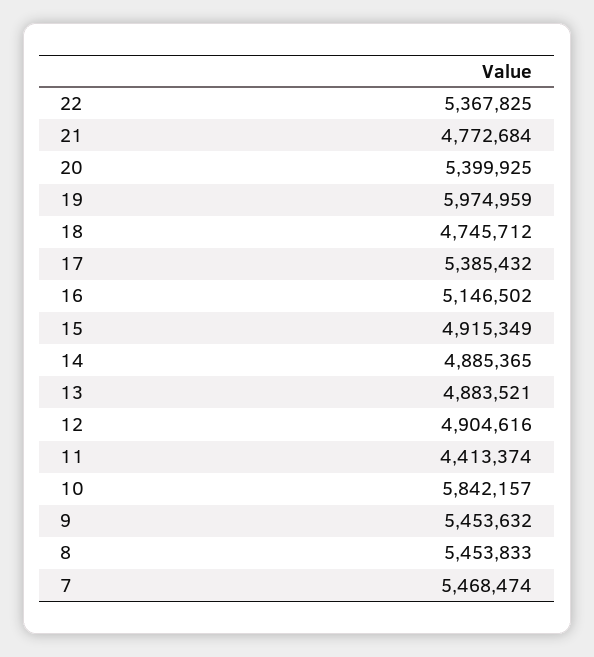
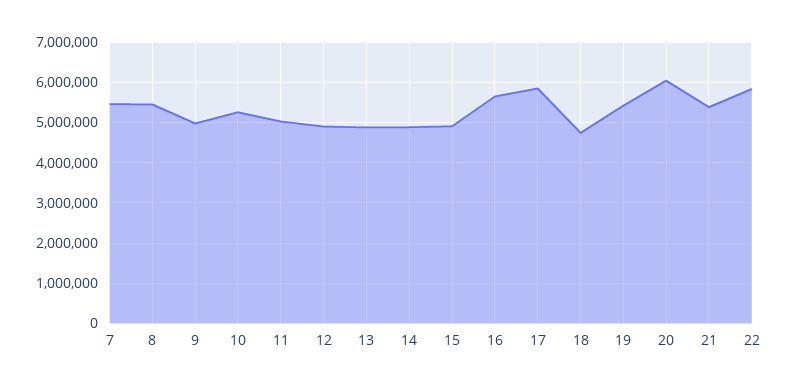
22: 5367825 -> 5800000
21: 4772684 -> 5400000
20: 5399925 -> 6000000
19: 5974959 -> 5400000
17: 5385432 -> 5800000
16: 5146502 -> 5600000
11: 4413374 -> 5000000
10: 5842157 -> 5200000
9: 5453632 -> 5000000

